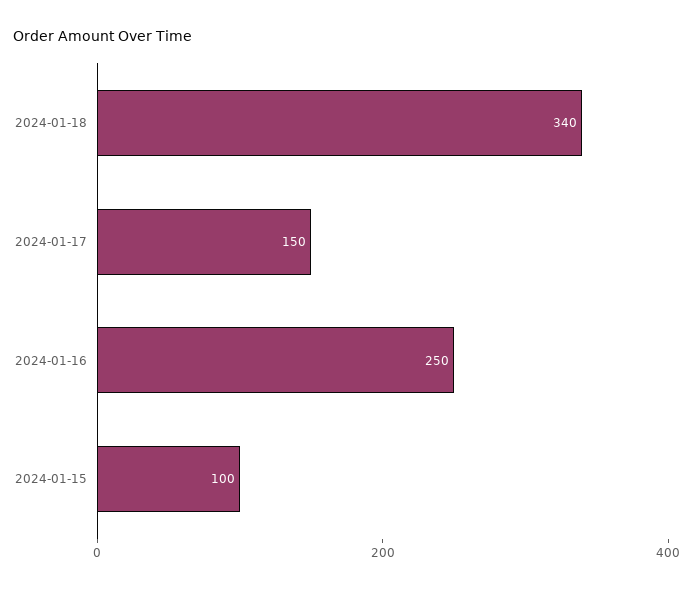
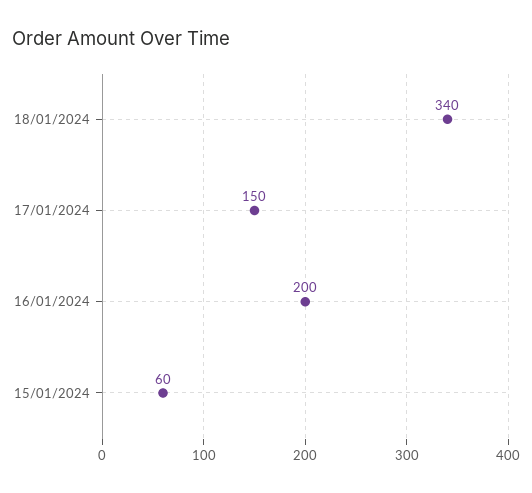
2024-01-16: 250 -> 200
2024-01-15: 100 -> 60

